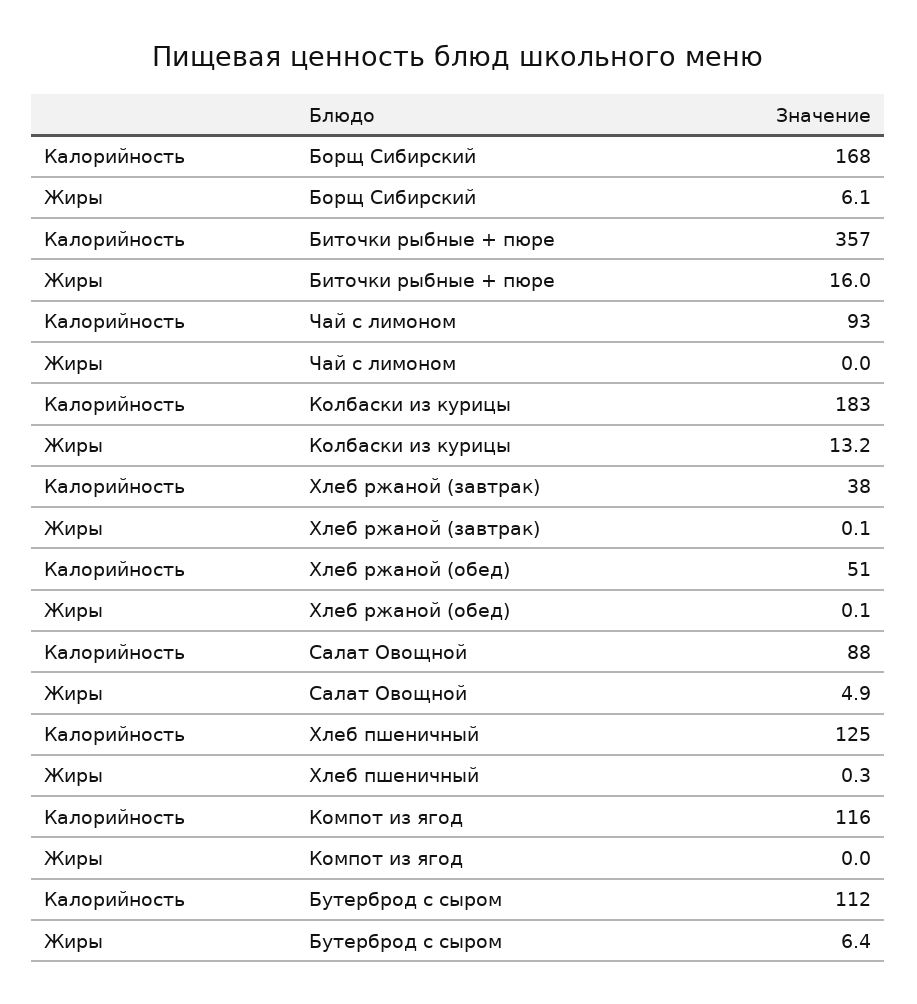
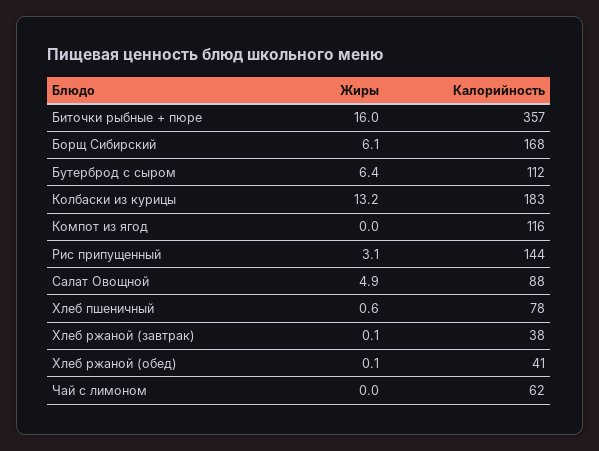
Калорийность, Чай с лимоном: 93 -> 62
Калорийность, Хлеб ржаной (обед): 51 -> 41
Калорийность, Хлеб пшеничный: 125 -> 78
Жиры, Хлеб пшеничный: 0.3 -> 0.6
Жиры, Рис припущенный: none -> 3.1
Калорийность, Рис припущенный: none -> 144

